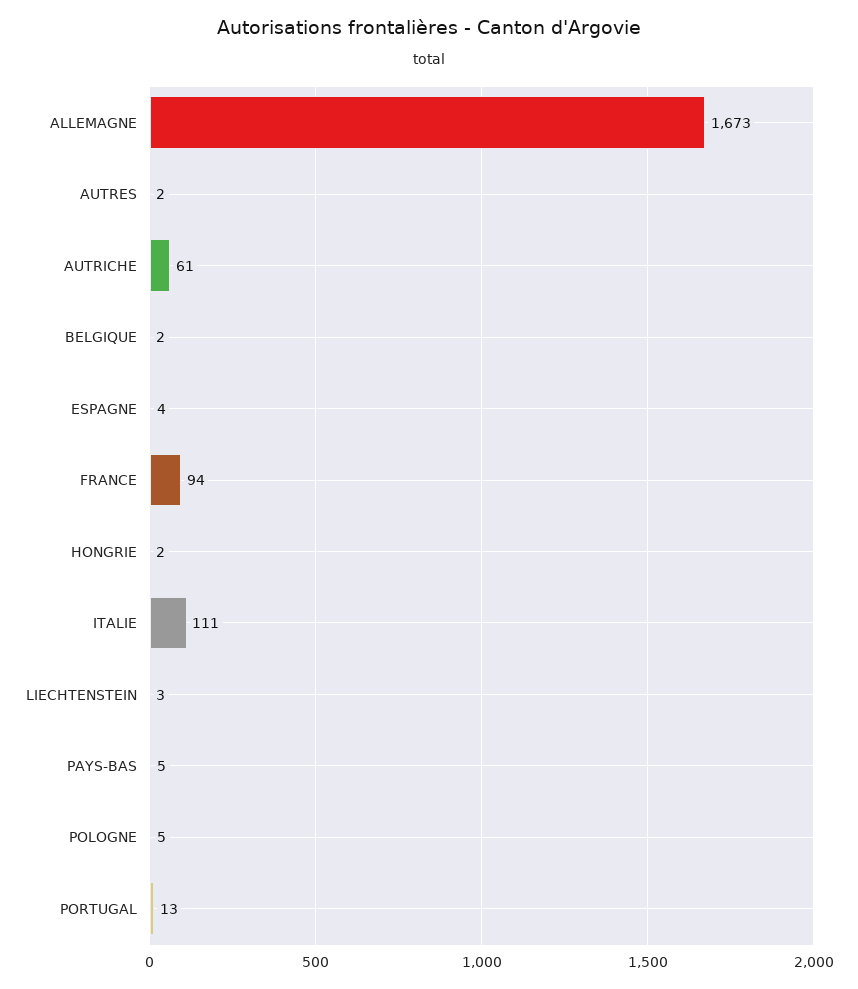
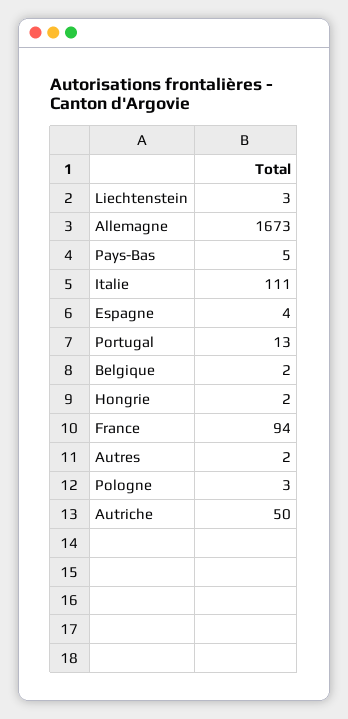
AUTRICHE: 61 -> 50
POLOGNE: 5 -> 3

